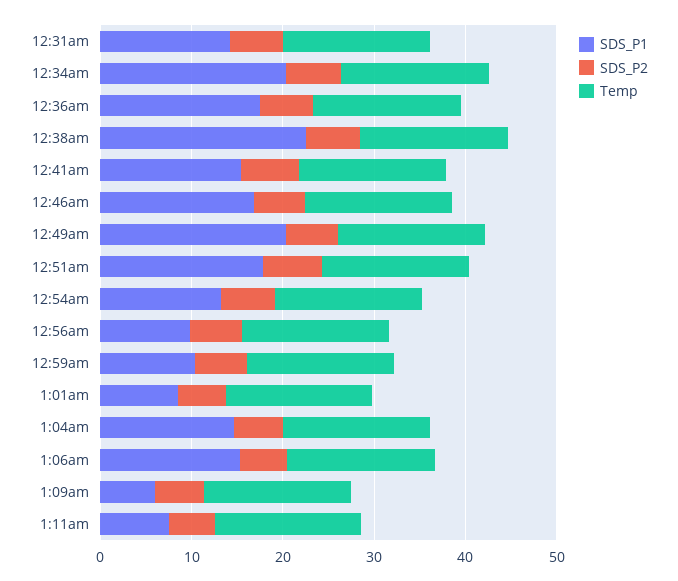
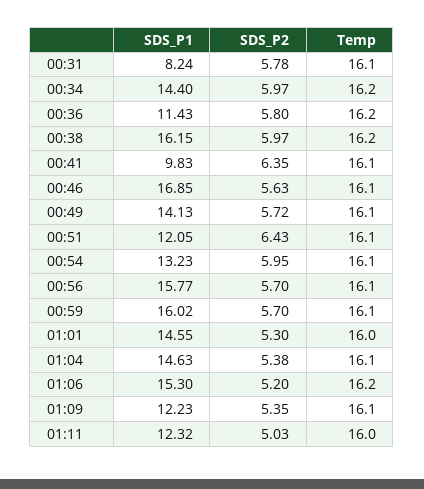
SDS_P1, 12:31am: 14 -> 8.24
SDS_P1, 12:34am: 20 -> 14.4
SDS_P1, 12:36am: 18 -> 11.43
SDS_P1, 12:38am: 22 -> 16.15
SDS_P1, 12:41am: 16 -> 9.83
SDS_P1, 12:49am: 20 -> 14.13
SDS_P1, 12:51am: 18 -> 12.05
SDS_P1, 12:56am: 10 -> 15.77
SDS_P1, 12:59am: 10 -> 16.02
SDS_P1, 1:01am: 8 -> 14.55
SDS_P1, 1:09am: 6 -> 12.23
SDS_P1, 1:11am: 8 -> 12.32

